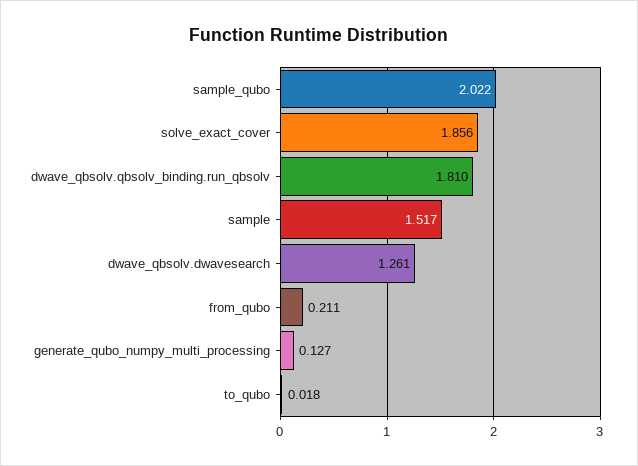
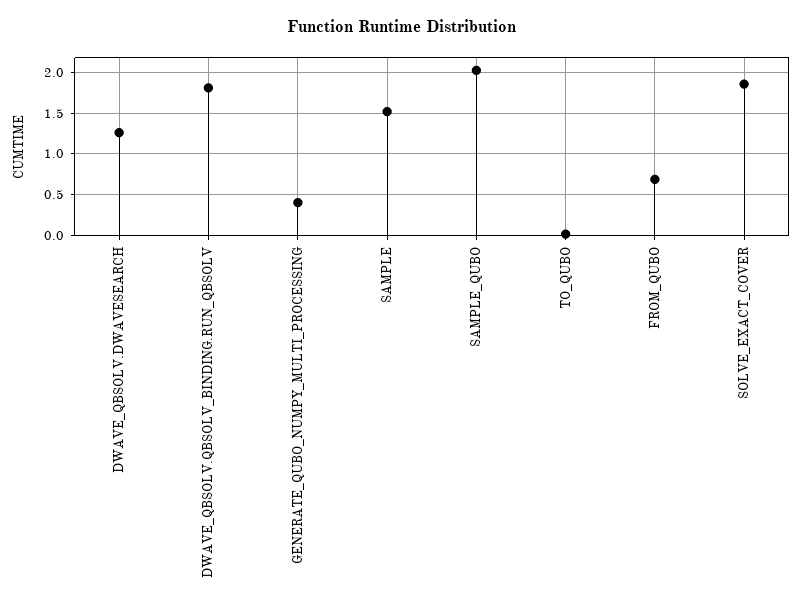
from_qubo: 0.211 -> 0.7
generate_qubo_numpy_multi_processing: 0.127 -> 0.4

